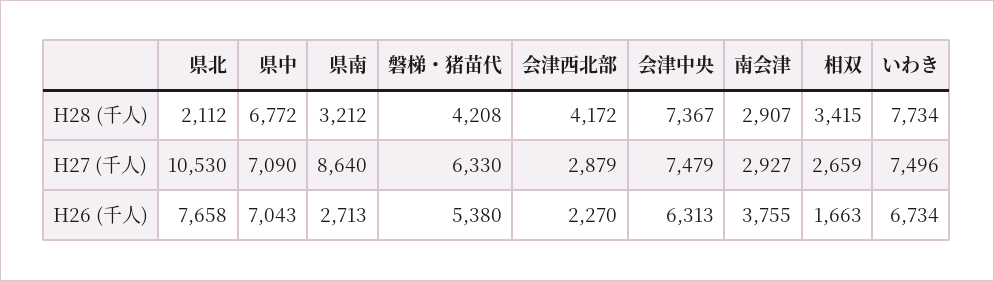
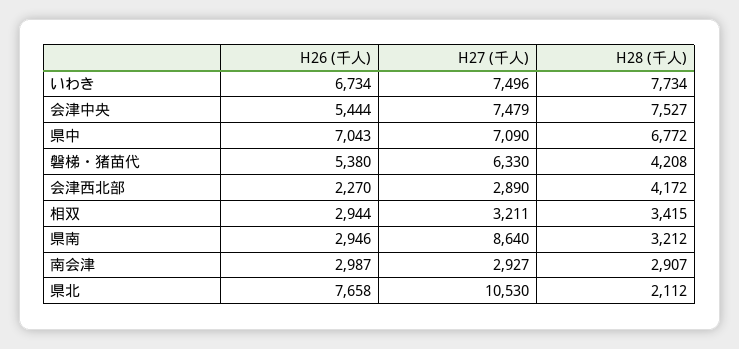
会津中央, H28 (千人): 7367 -> 7527
会津西北部, H27 (千人): 2879 -> 2890
相双, H27 (千人): 2659 -> 3211
県南, H26 (千人): 2713 -> 2946
会津中央, H26 (千人): 6313 -> 5444
南会津, H26 (千人): 3755 -> 2987
相双, H26 (千人): 1663 -> 2944

